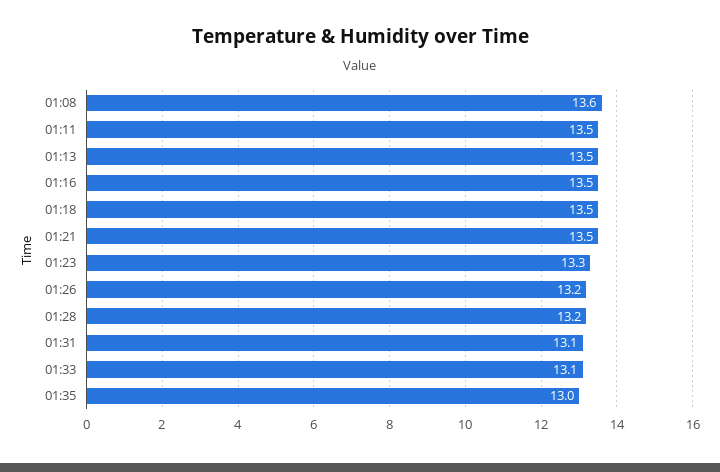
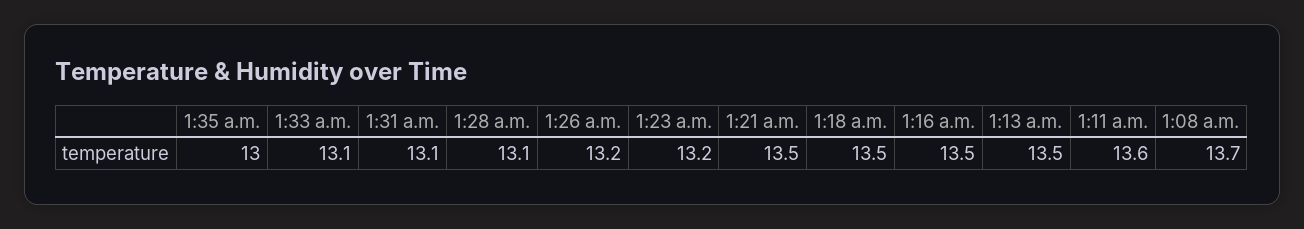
01:08: 13.6 -> 13.7
01:11: 13.5 -> 13.6
01:23: 13.3 -> 13.2
01:28: 13.2 -> 13.1

